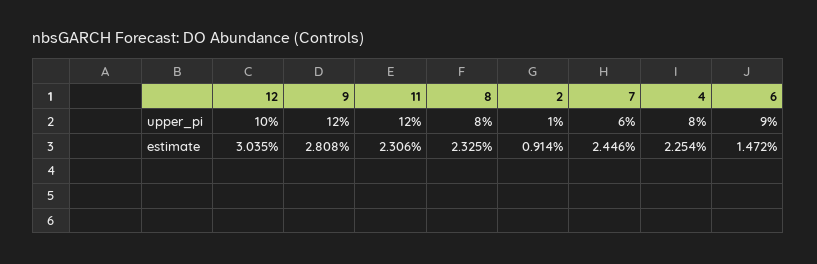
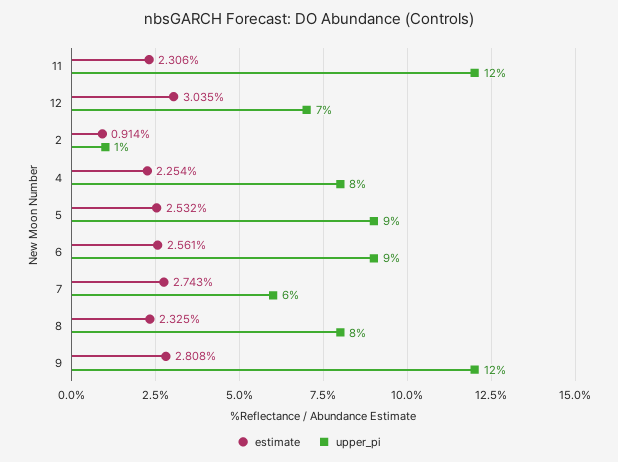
upper_pi, 12: 10 -> 7
estimate, 7: 2.446 -> 2.743
estimate, 6: 1.472 -> 2.561
estimate, 5: none -> 2.532
upper_pi, 5: none -> 9

